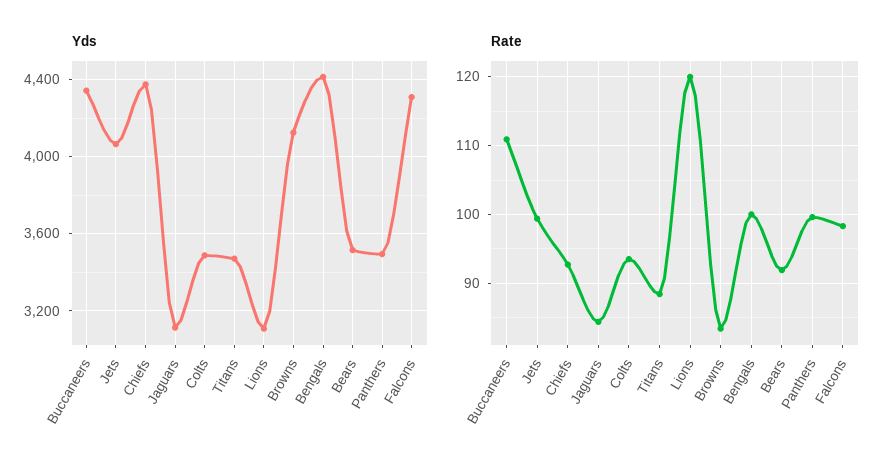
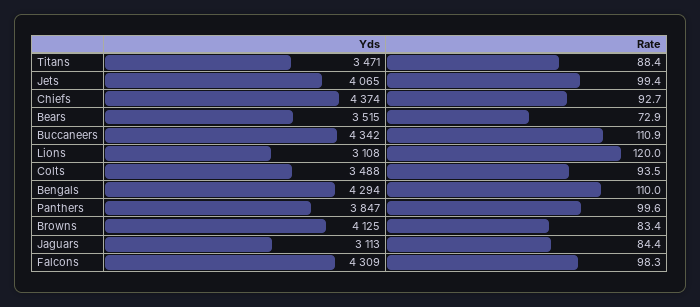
Yds, Bengals: 4400 -> 4294
Yds, Panthers: 3500 -> 3847
Rate, Bengals: 100 -> 110
Rate, Bears: 92 -> 72.9

